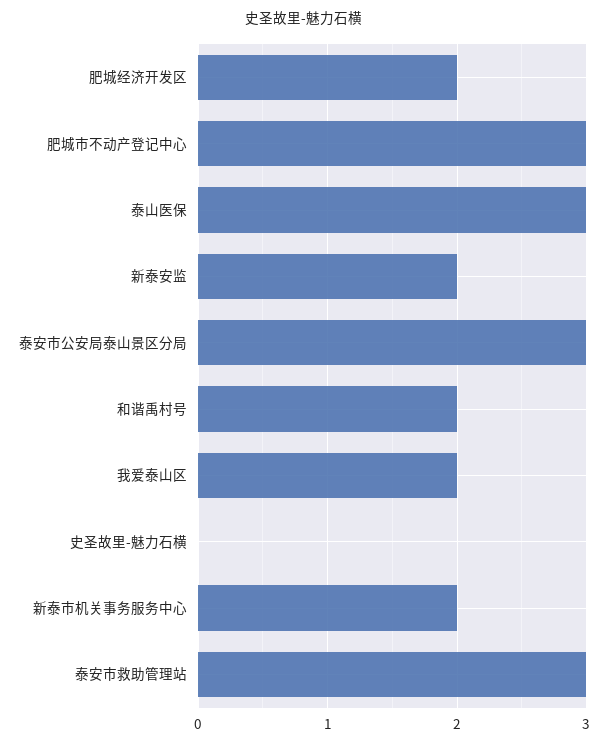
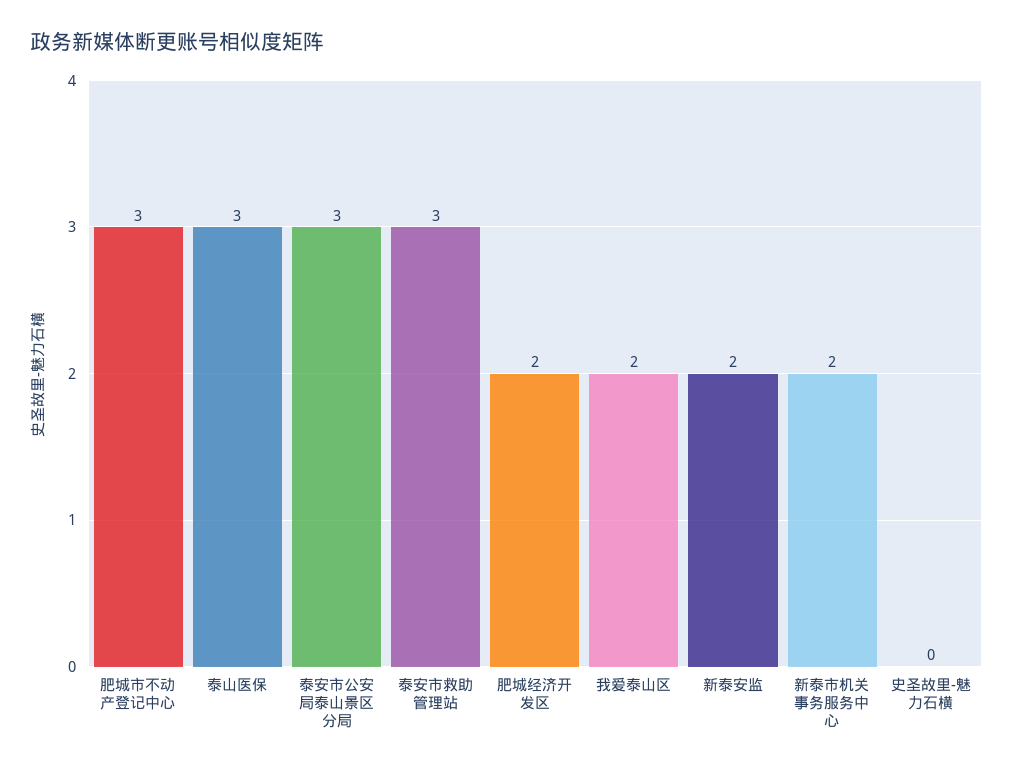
和谐禹村号: 2 -> none

